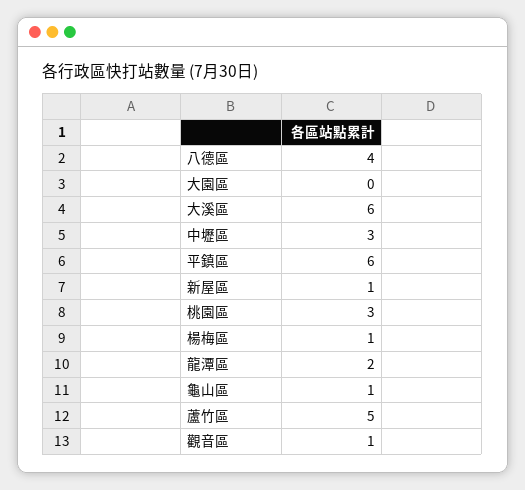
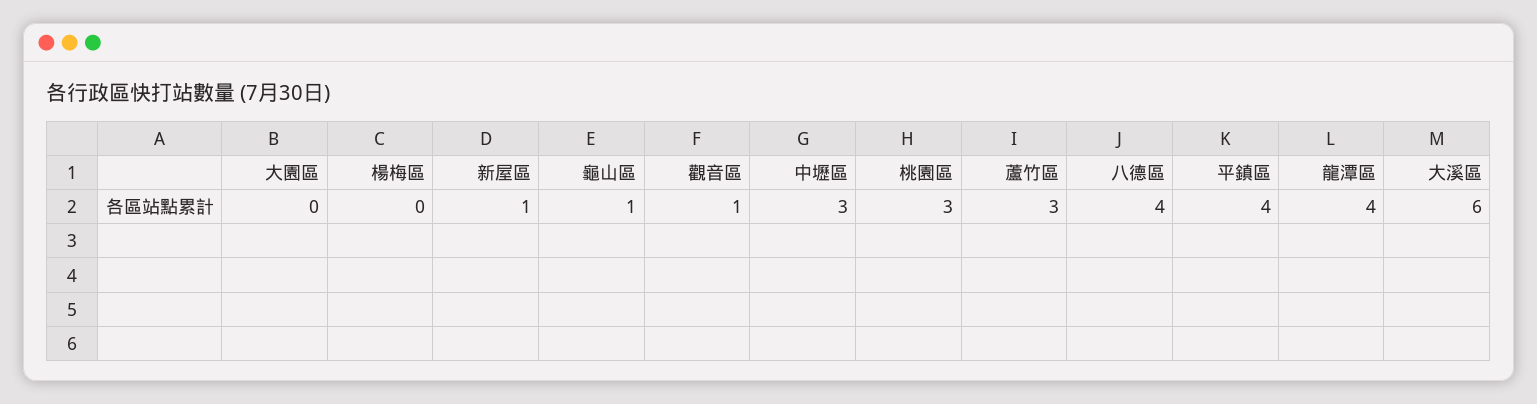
平鎮區: 6 -> 4
楊梅區: 1 -> 0
龍潭區: 2 -> 4
蘆竹區: 5 -> 3

